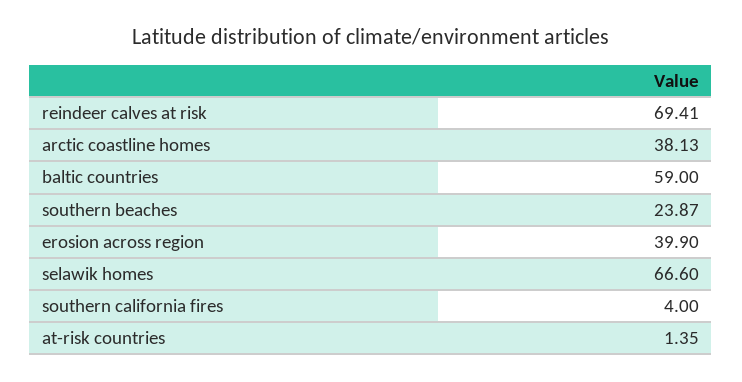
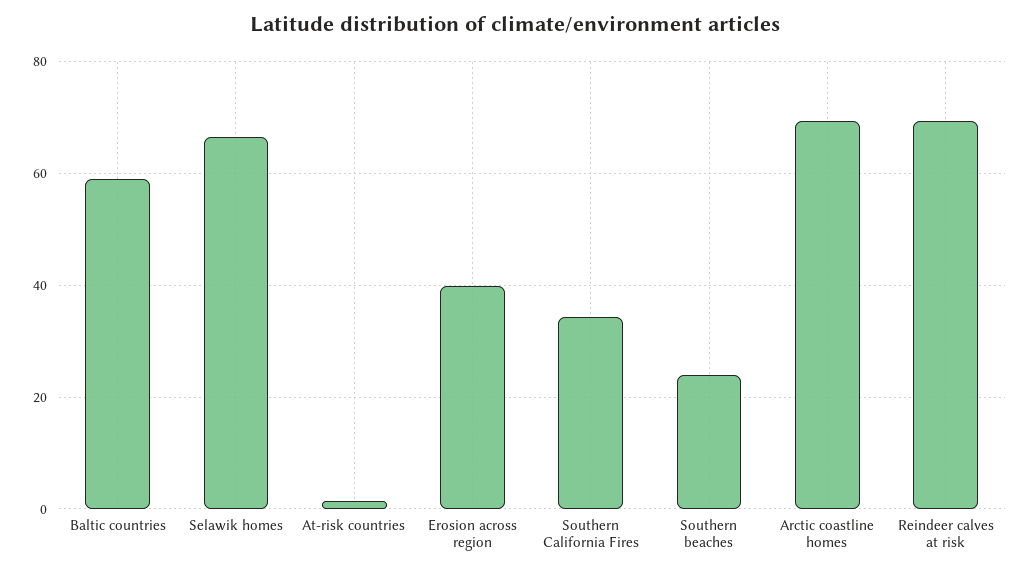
arctic coastline homes: 38.13 -> 70
southern california fires: 4 -> 34

